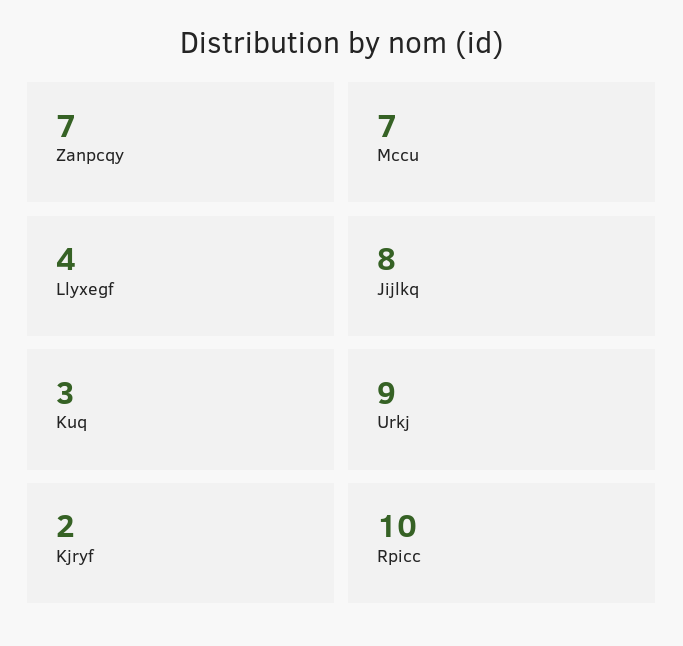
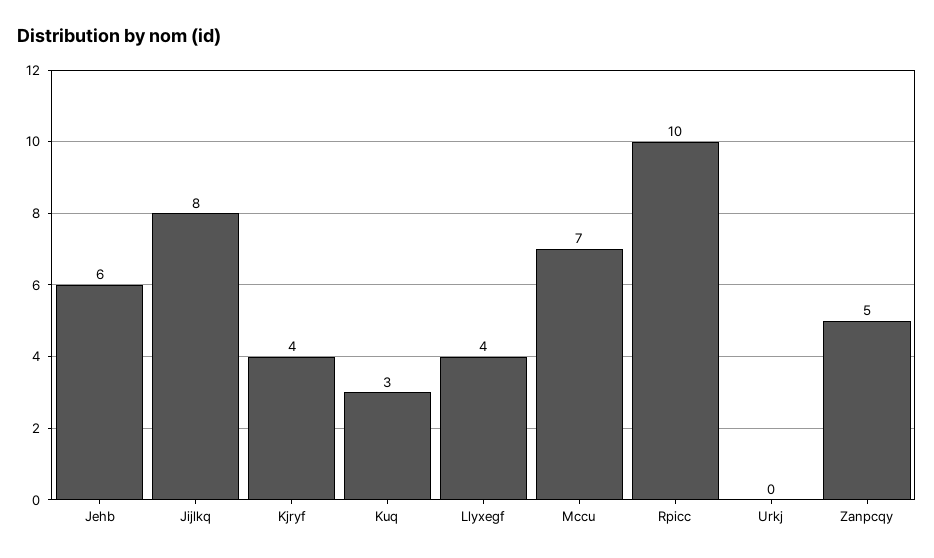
Zanpcqy: 7 -> 5
Urkj: 9 -> 0
Kjryf: 2 -> 4
Jehb: none -> 6

